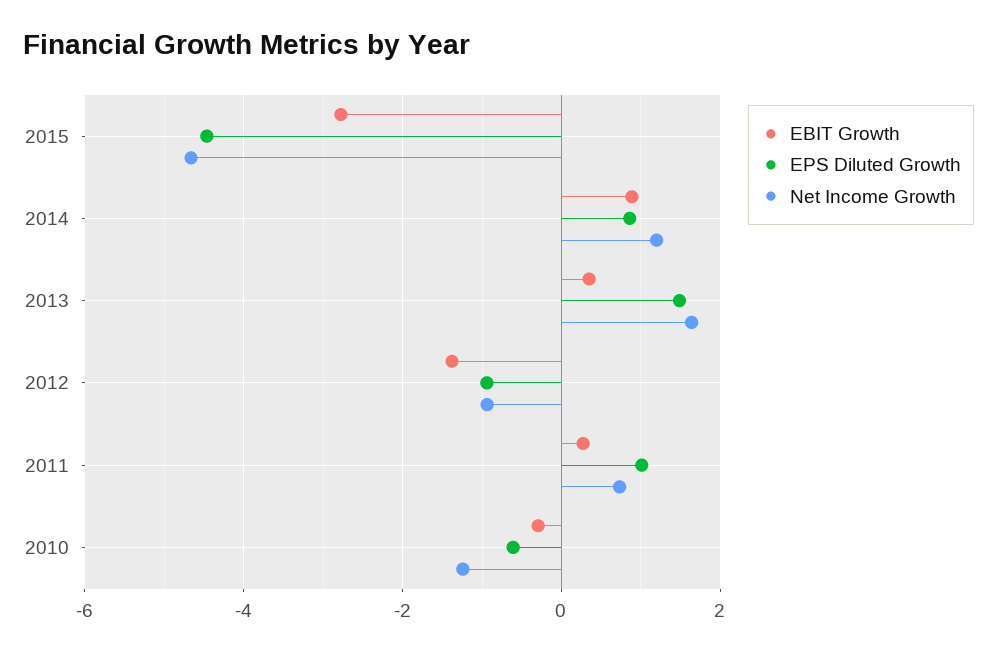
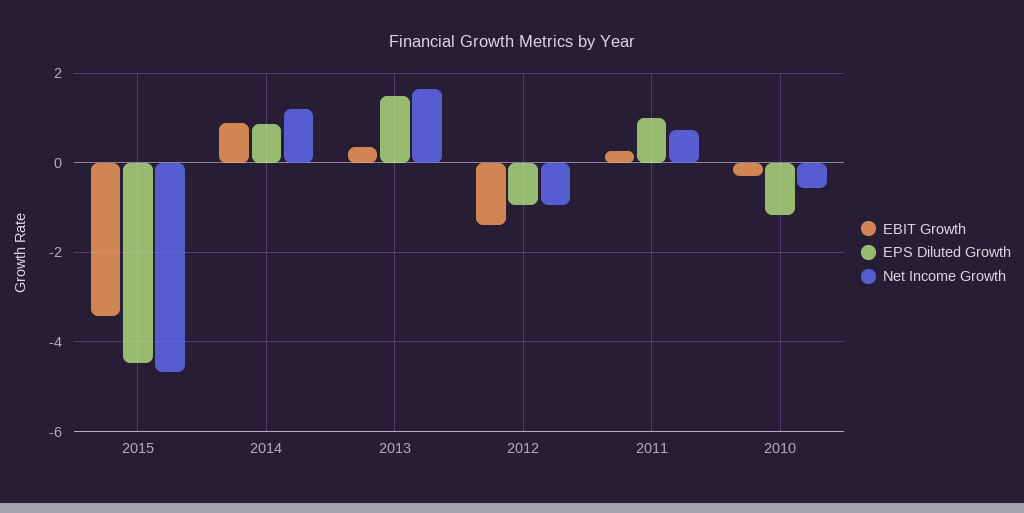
EBIT Growth, 2015: -2.8 -> -3.4
EPS Diluted Growth, 2010: -0.6 -> -1.2
Net Income Growth, 2010: -1.2 -> -0.6

